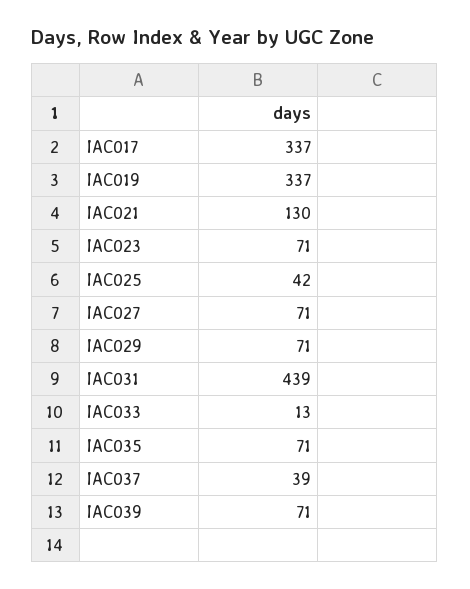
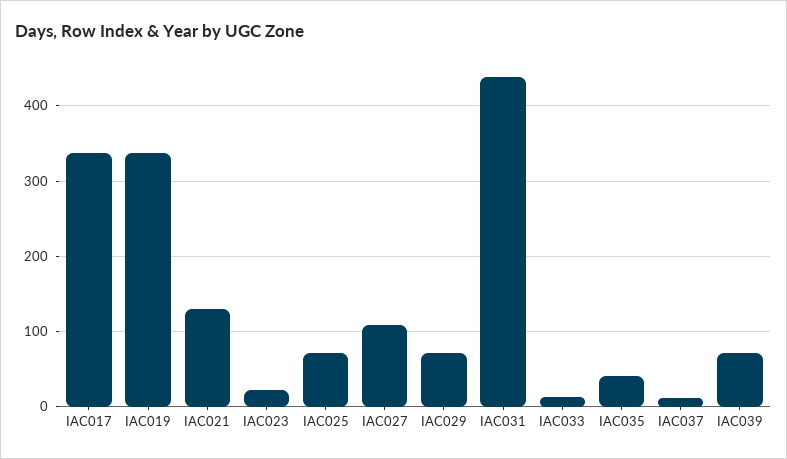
IAC023: 71 -> 20
IAC025: 42 -> 70
IAC027: 71 -> 110
IAC035: 71 -> 40
IAC037: 39 -> 10

